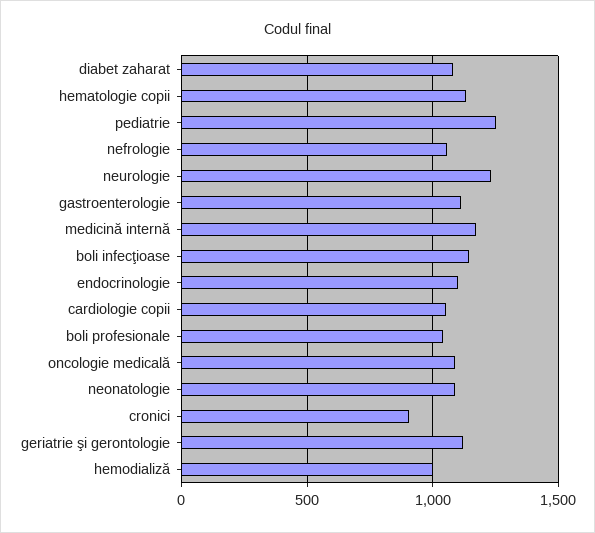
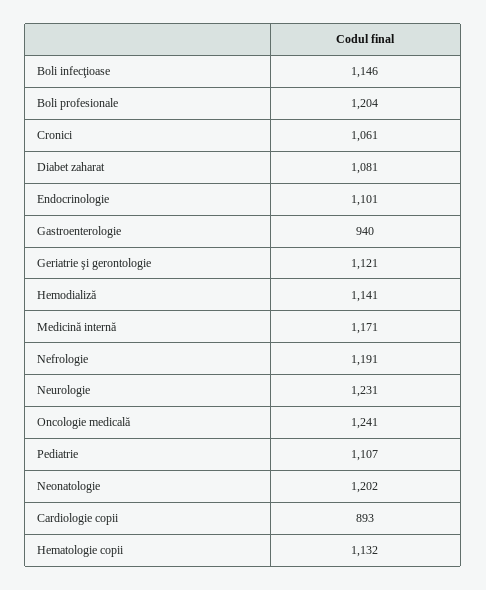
pediatrie: 1250 -> 1107
nefrologie: 1050 -> 1191
gastroenterologie: 1100 -> 940
cardiologie copii: 1050 -> 893
boli profesionale: 1050 -> 1204
oncologie medicală: 1100 -> 1241
neonatologie: 1100 -> 1202
cronici: 900 -> 1061
hemodializă: 1000 -> 1141

